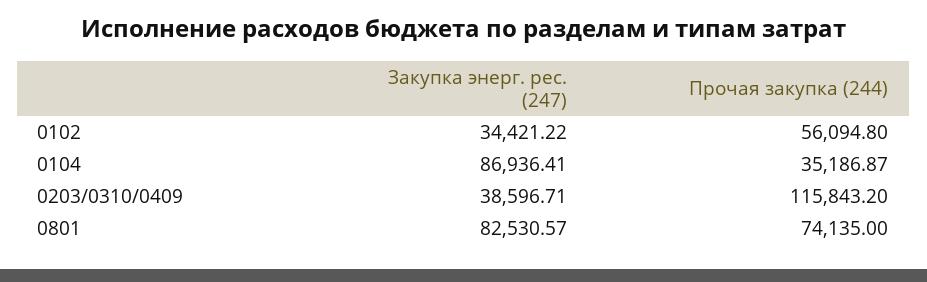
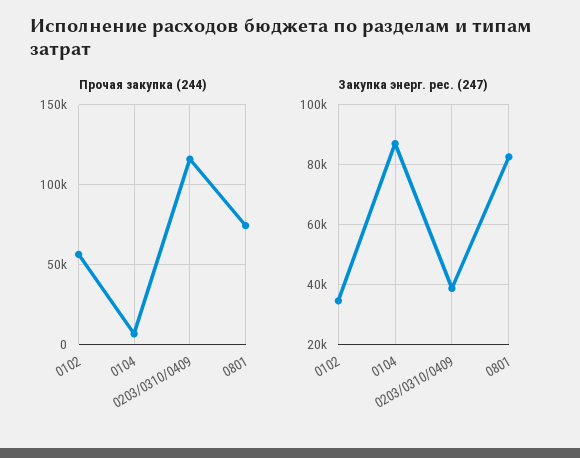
Прочая закупка (244), 0104: 35186.87 -> 5000

